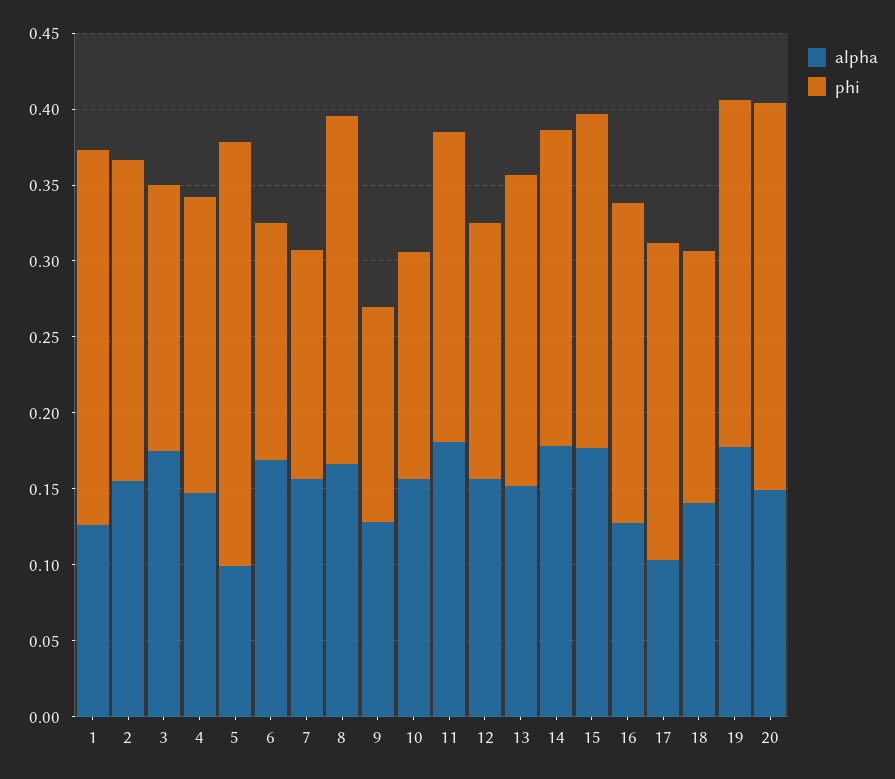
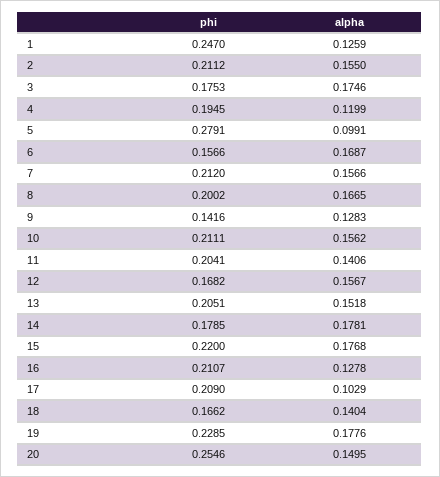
alpha, 4: 0.15 -> 0.1199
phi, 7: 0.15 -> 0.212
phi, 8: 0.23 -> 0.2002
phi, 10: 0.15 -> 0.2111
alpha, 11: 0.18 -> 0.1406
phi, 14: 0.21 -> 0.1785

